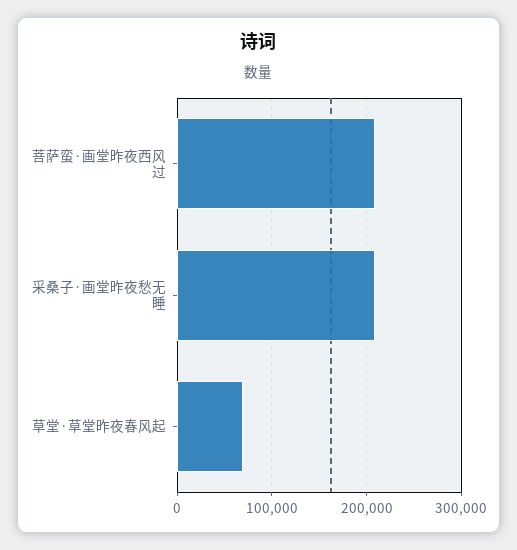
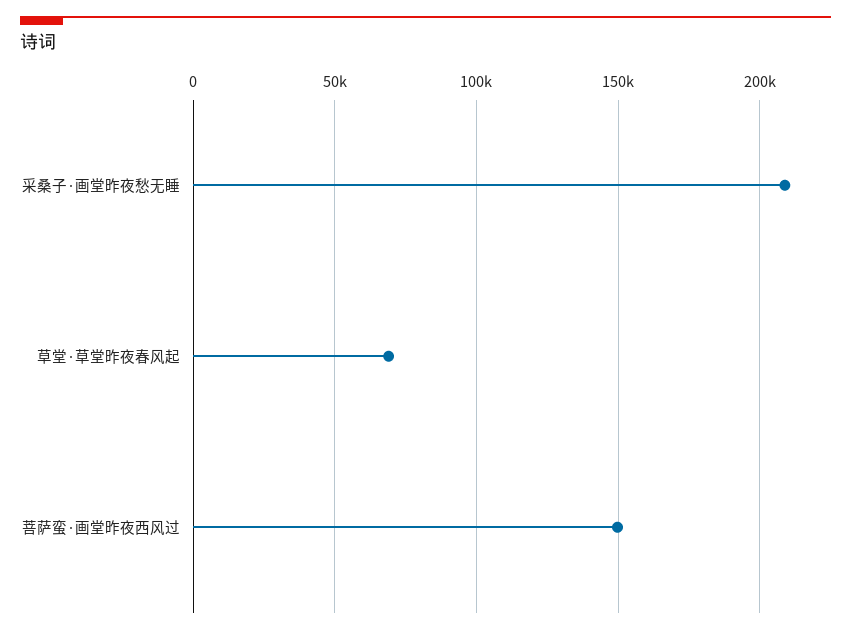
菩萨蛮·画堂昨夜西风过: 210000 -> 150000

